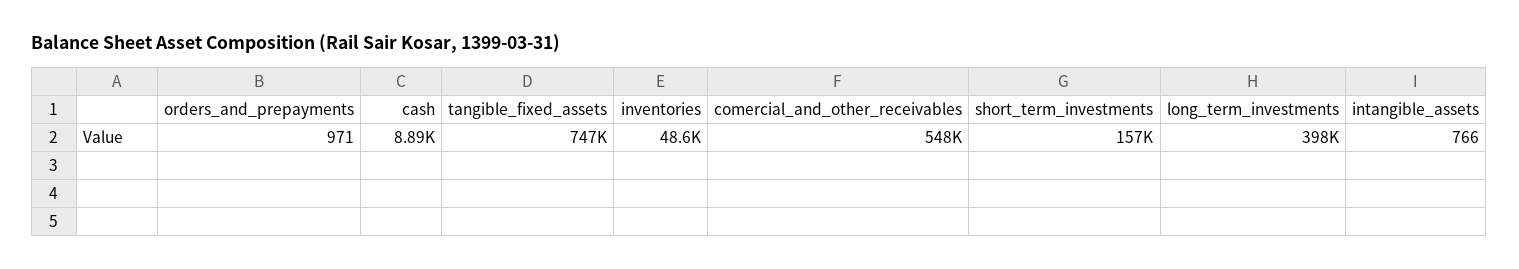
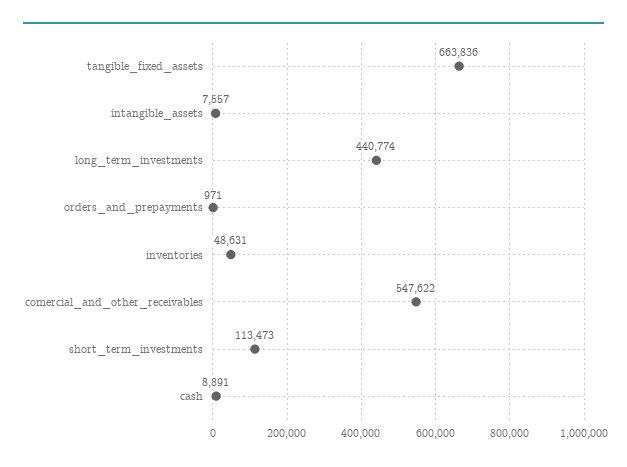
tangible_fixed_assets: 747000 -> 663836
short_term_investments: 157000 -> 113473
long_term_investments: 398000 -> 440774
intangible_assets: 766 -> 7557

